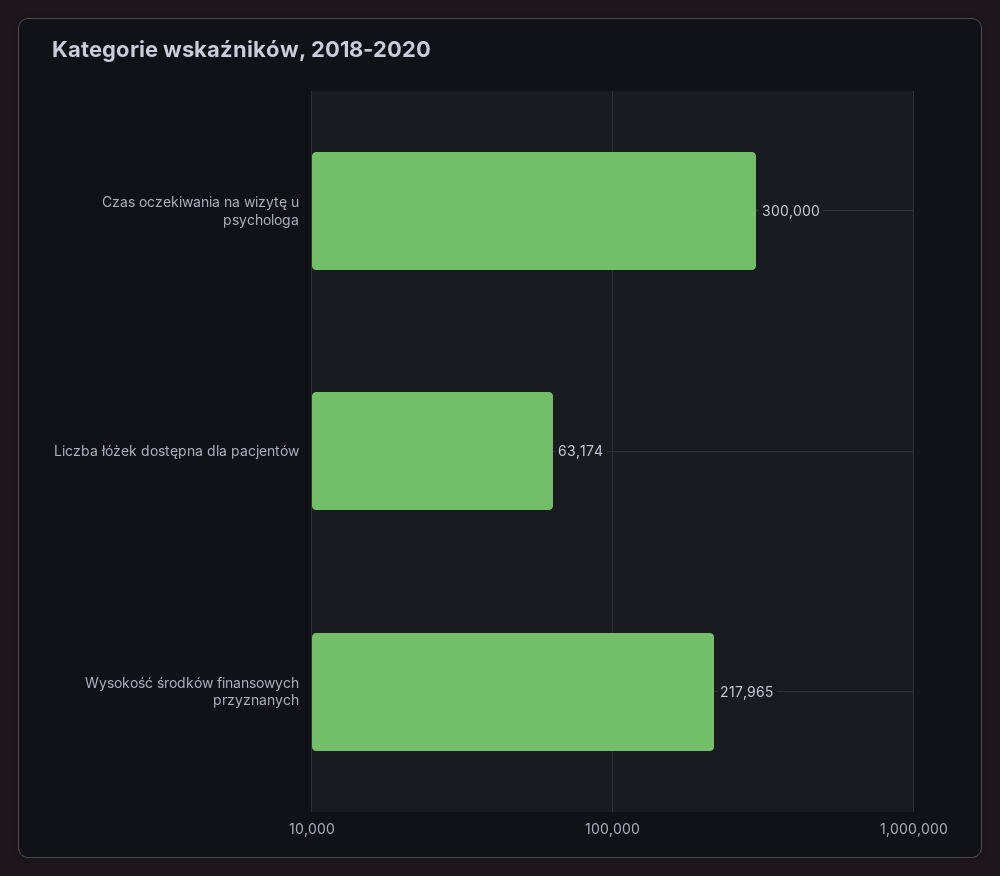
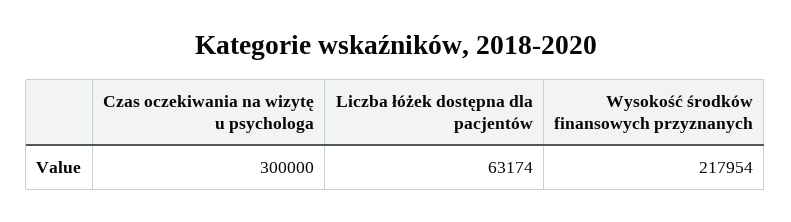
Wysokość środków finansowych przyznanych: 217965 -> 217954

